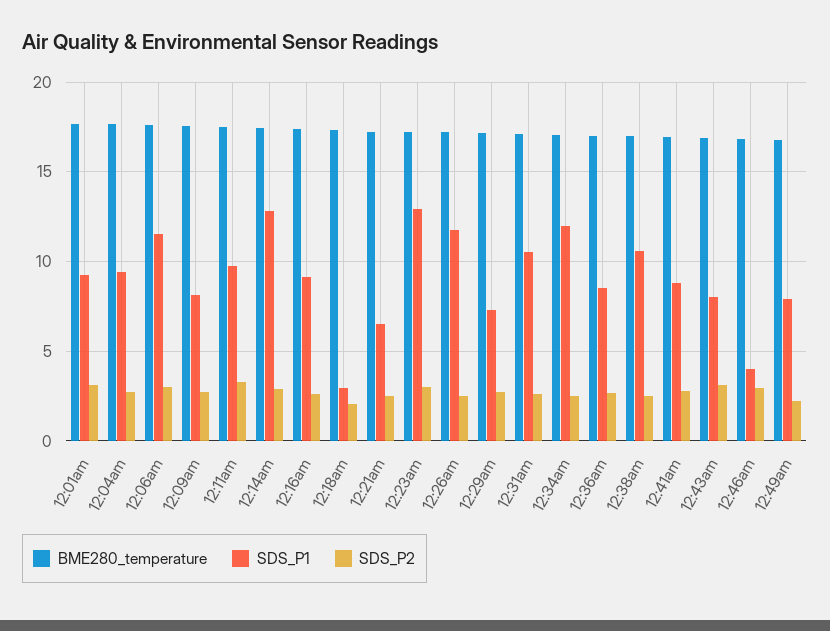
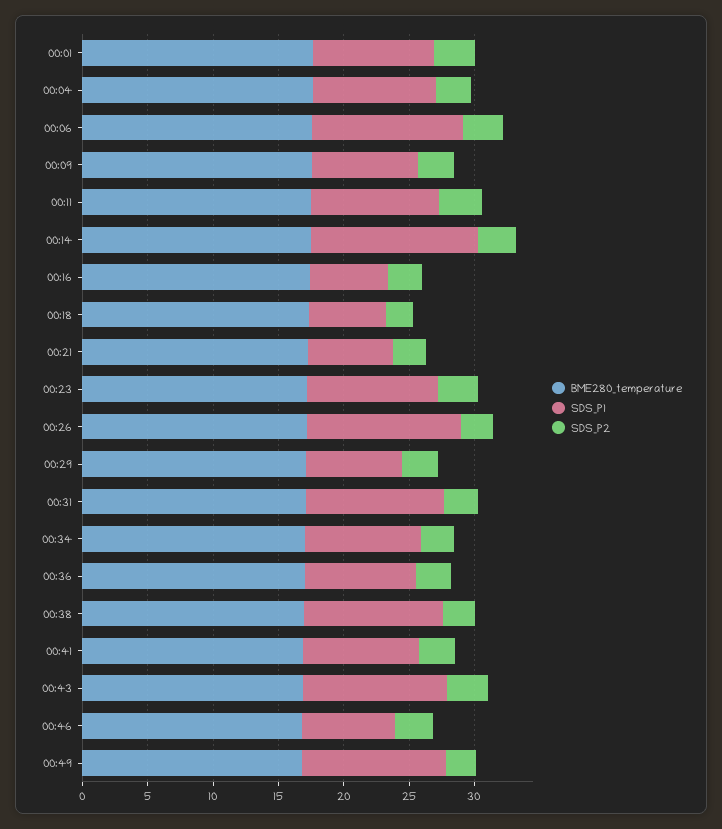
SDS_P1, 12:16am: 9 -> 6
SDS_P1, 12:18am: 3 -> 6
SDS_P1, 12:23am: 13 -> 10
SDS_P1, 12:34am: 12 -> 9
SDS_P1, 12:43am: 8 -> 11
SDS_P1, 12:46am: 4 -> 7
SDS_P1, 12:49am: 8 -> 11

